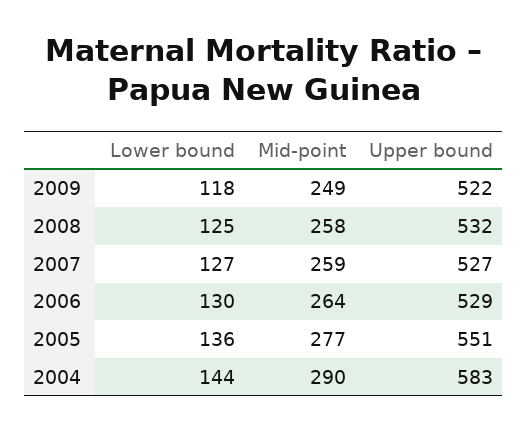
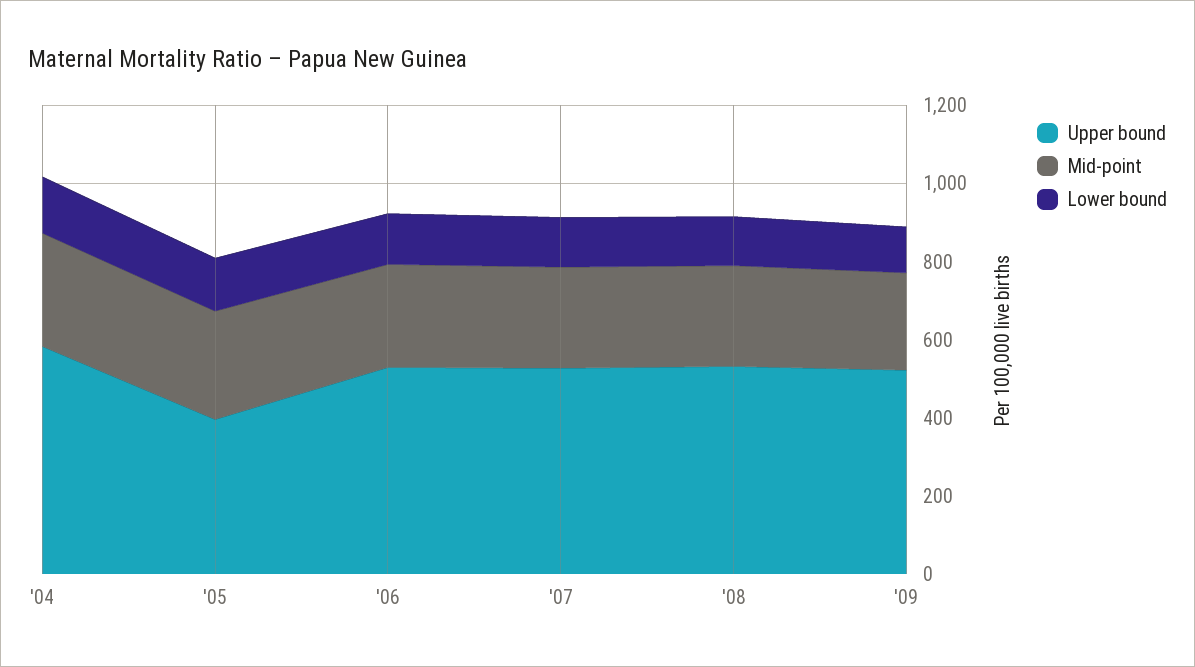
Upper bound, 2005: 551 -> 400

